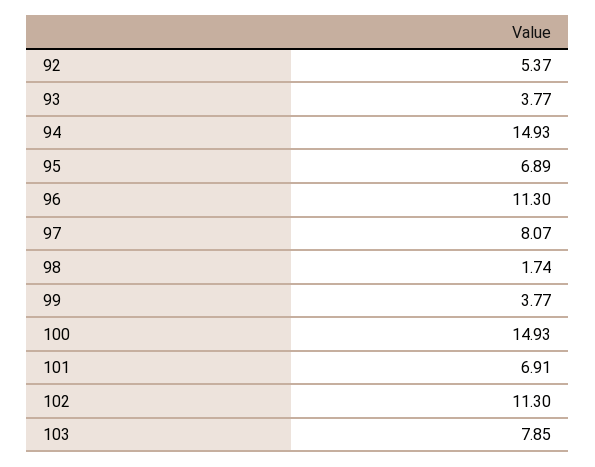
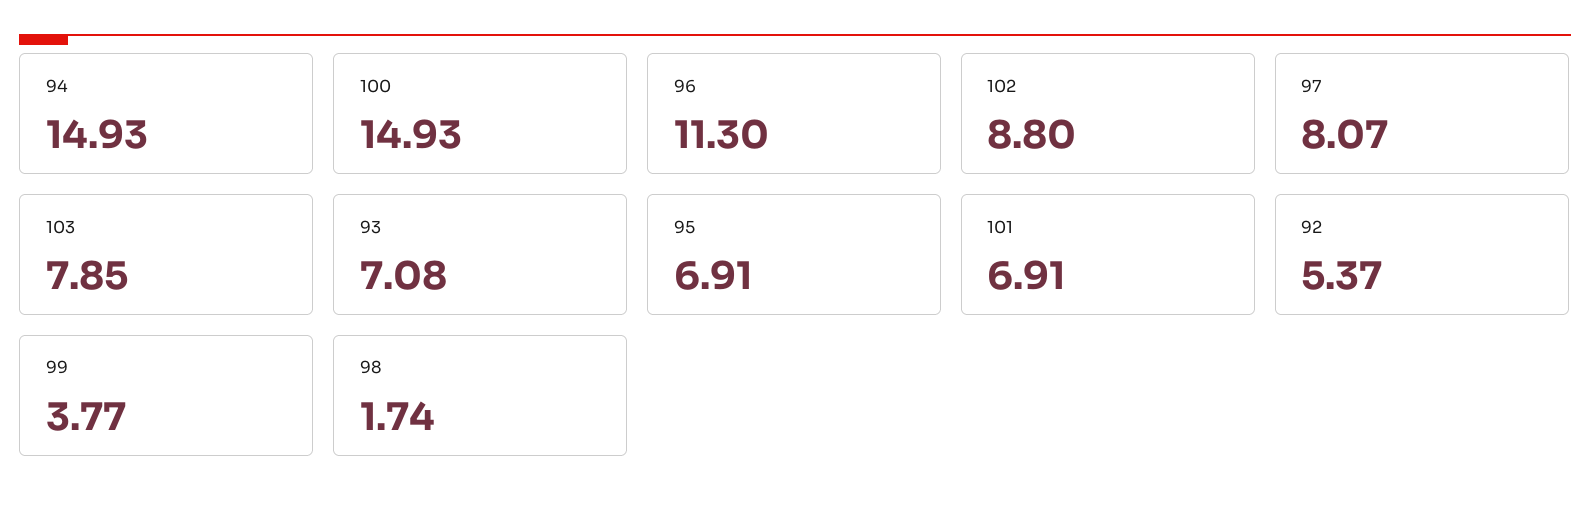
93: 3.77 -> 7.08
95: 6.89 -> 6.91
102: 11.3 -> 8.8

